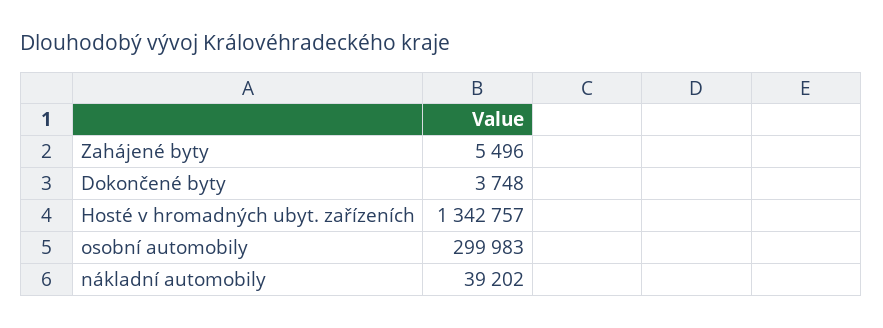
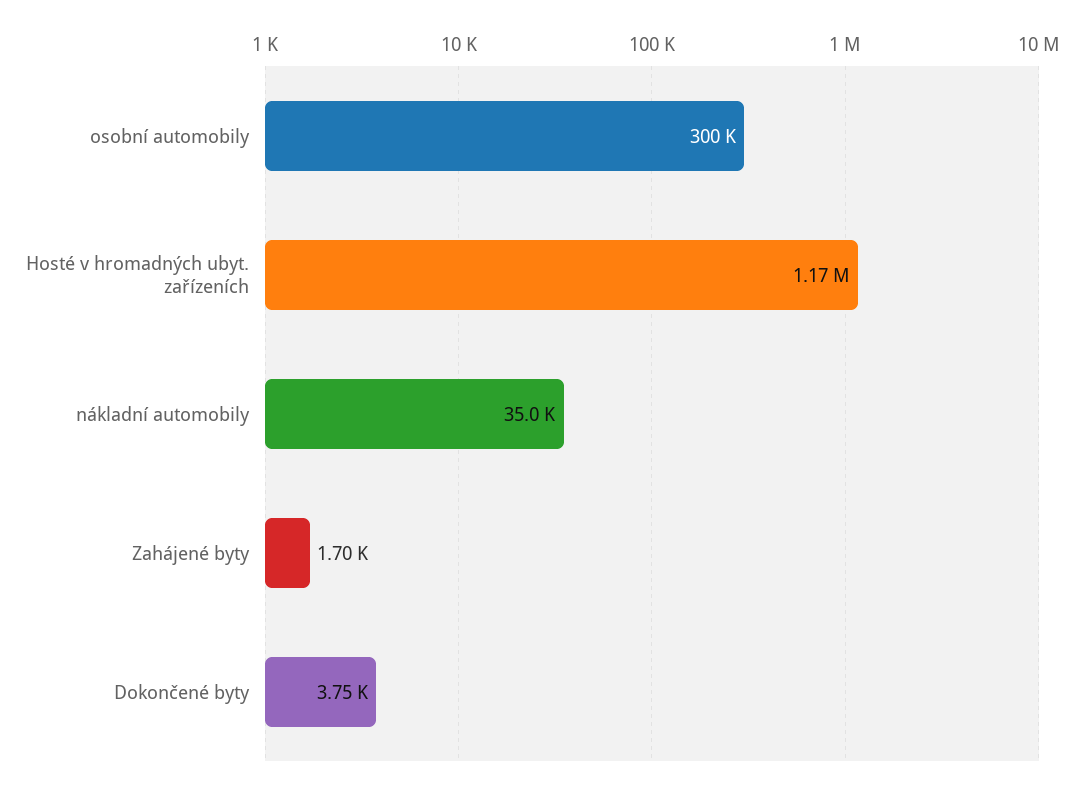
Zahájené byty: 5496 -> 1700
Hosté v hromadných ubyt. zařízeních: 1342757 -> 1170000
nákladní automobily: 39202 -> 35000

